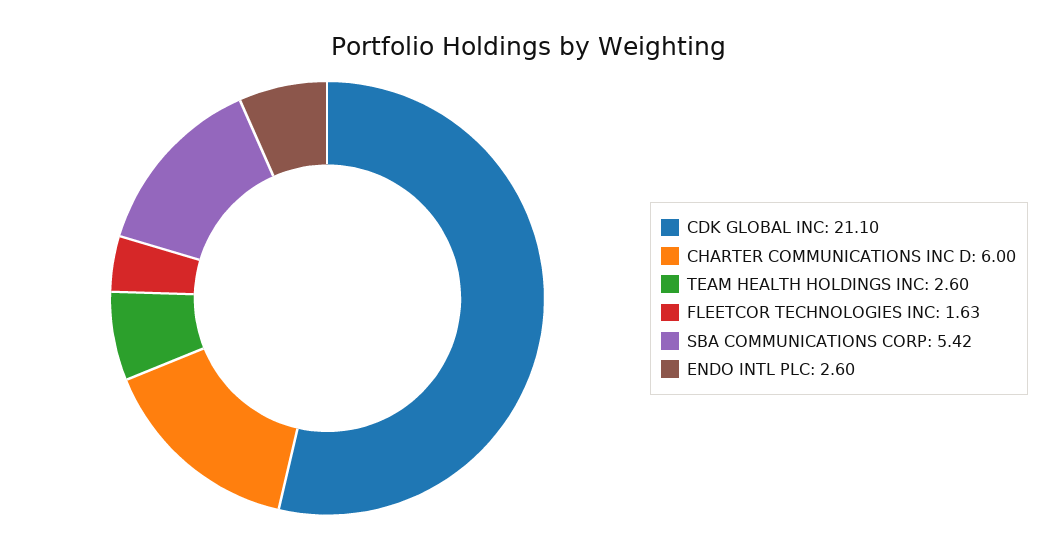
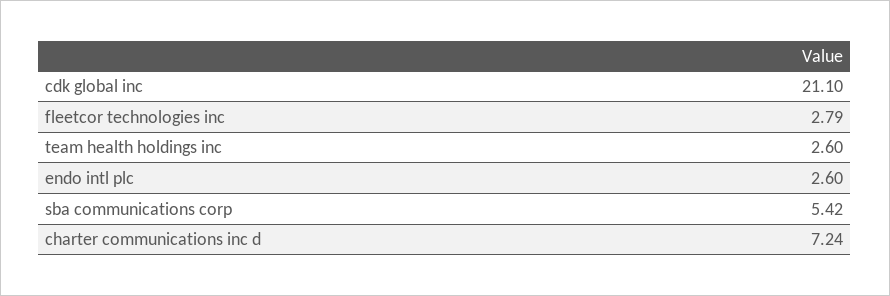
CHARTER COMMUNICATIONS INC D: 6 -> 7.24
FLEETCOR TECHNOLOGIES INC: 1.63 -> 2.79

